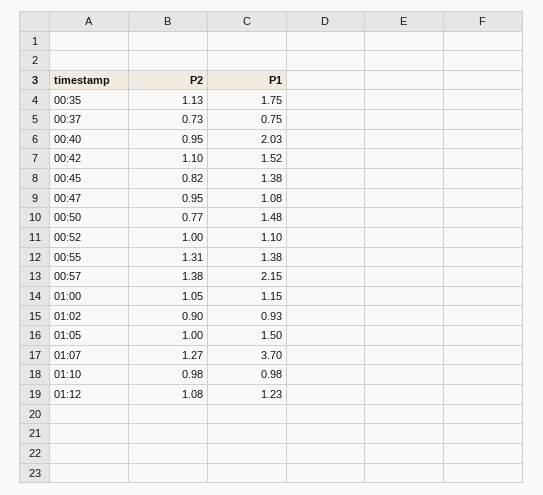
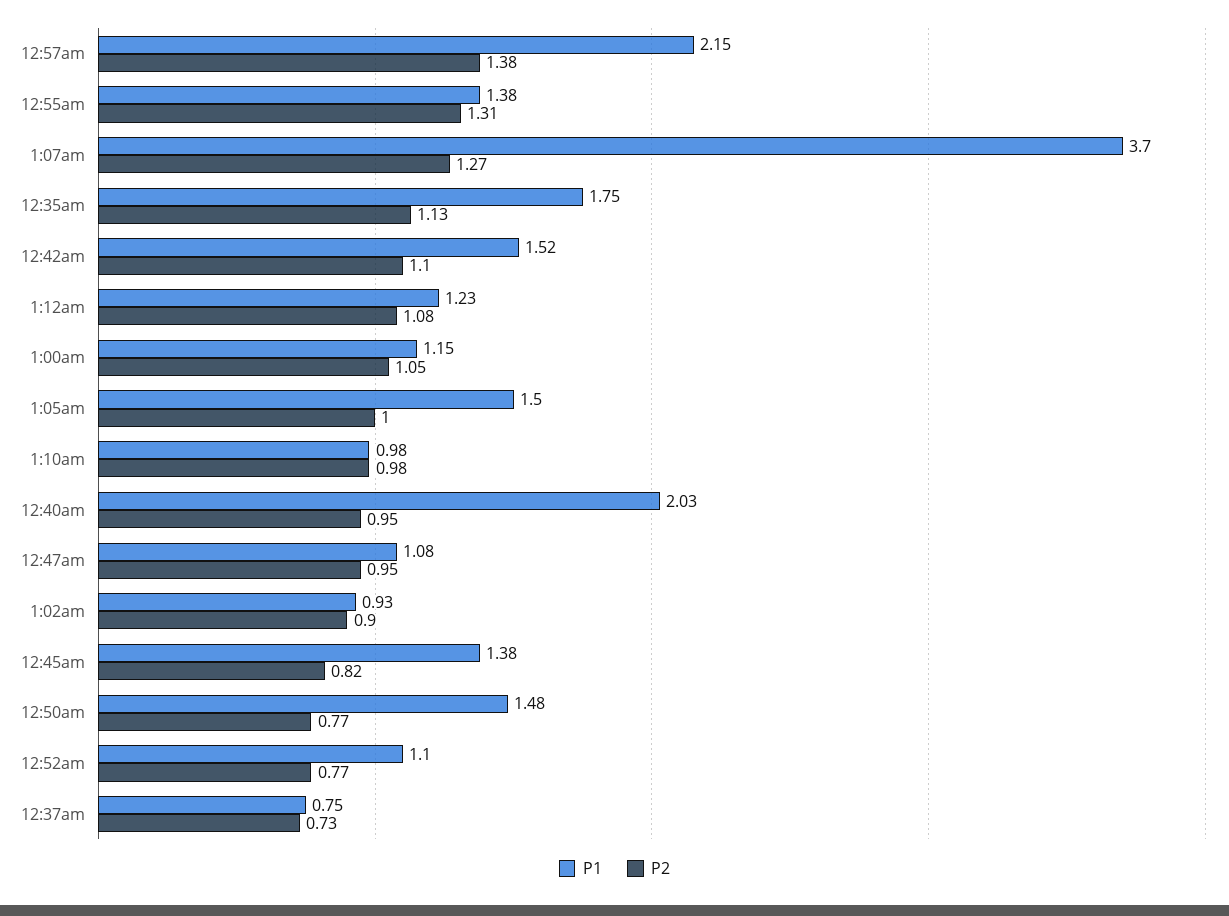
P2, 00:52: 1 -> 0.77

